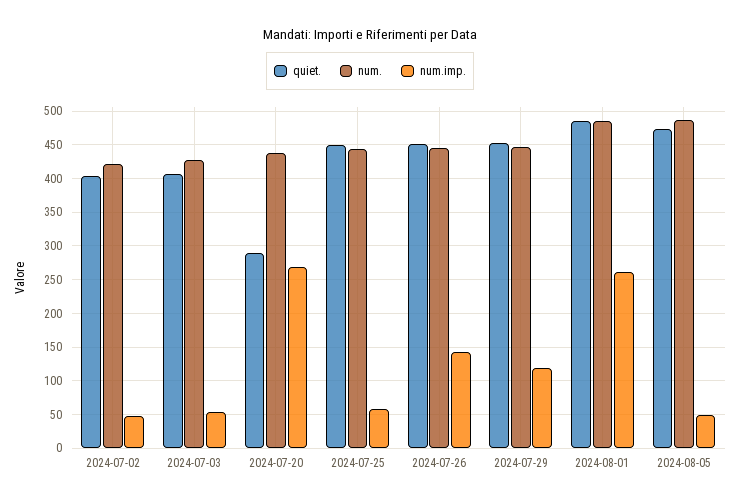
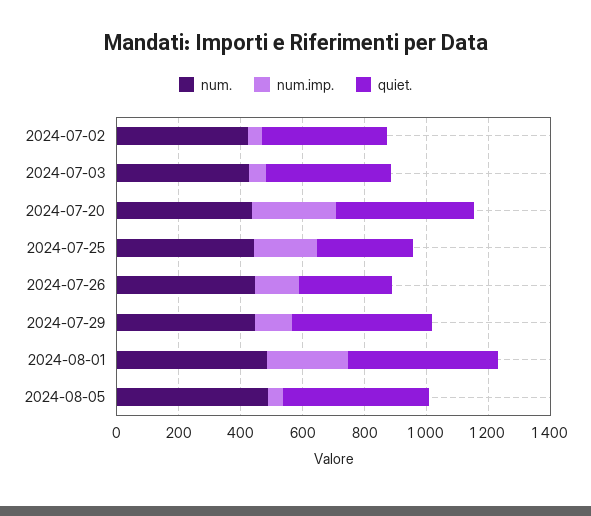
quiet., 2024-07-20: 290 -> 450
quiet., 2024-07-25: 450 -> 300
num.imp., 2024-07-25: 60 -> 200
quiet., 2024-07-26: 450 -> 300

